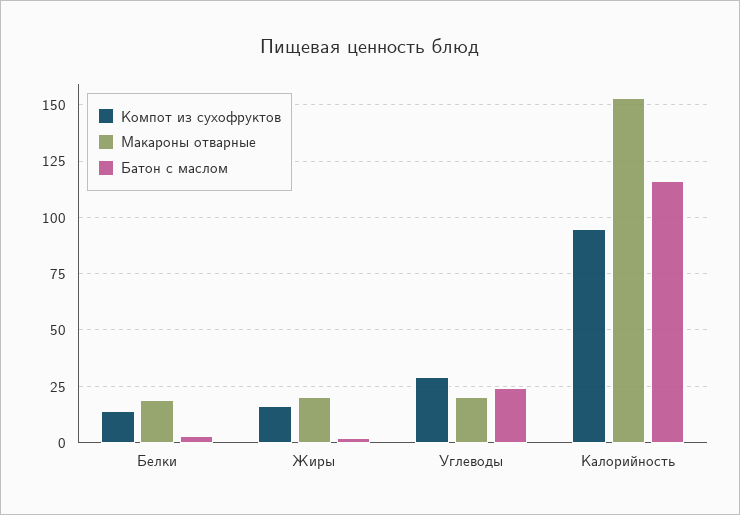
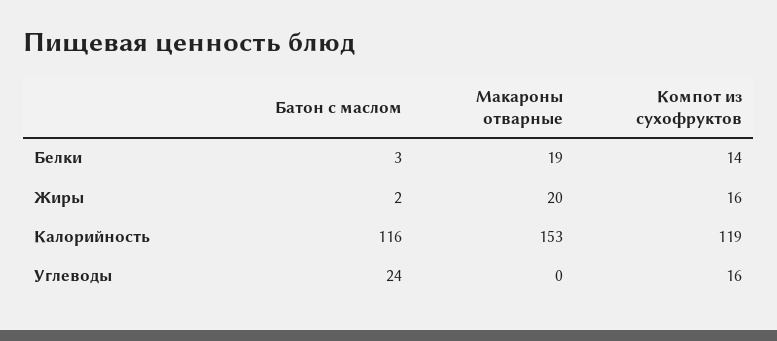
Компот из сухофруктов, Углеводы: 30 -> 16
Макароны отварные, Углеводы: 20 -> 0
Компот из сухофруктов, Калорийность: 95 -> 119

